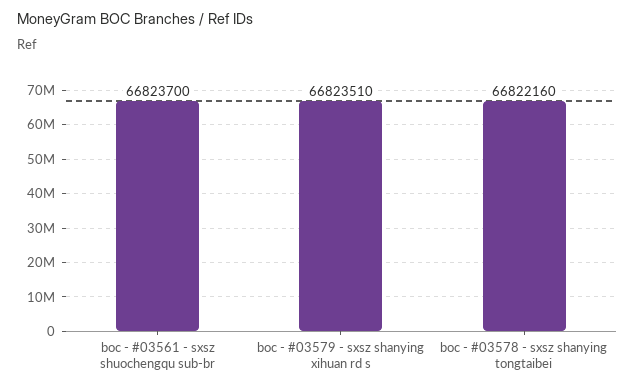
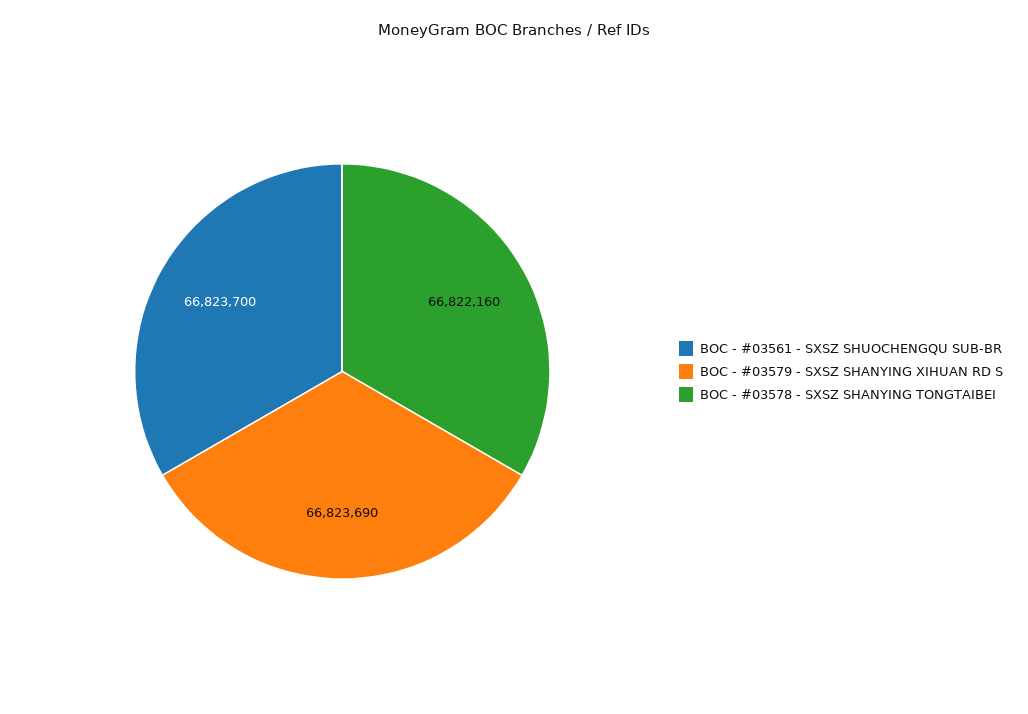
boc - #03579 - sxsz shanying xihuan rd s: 66823510 -> 66823690

